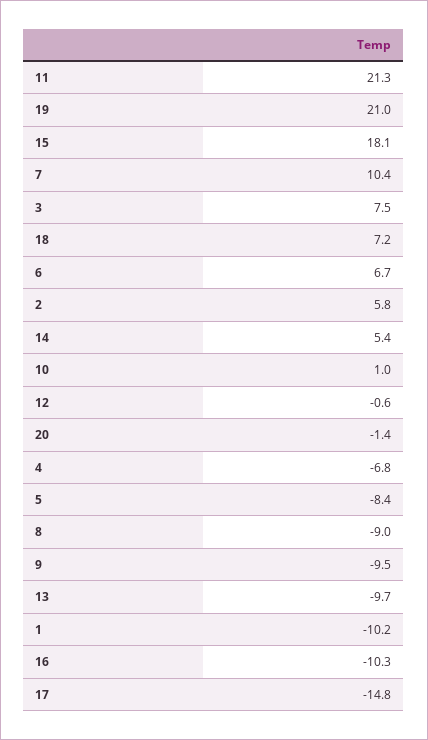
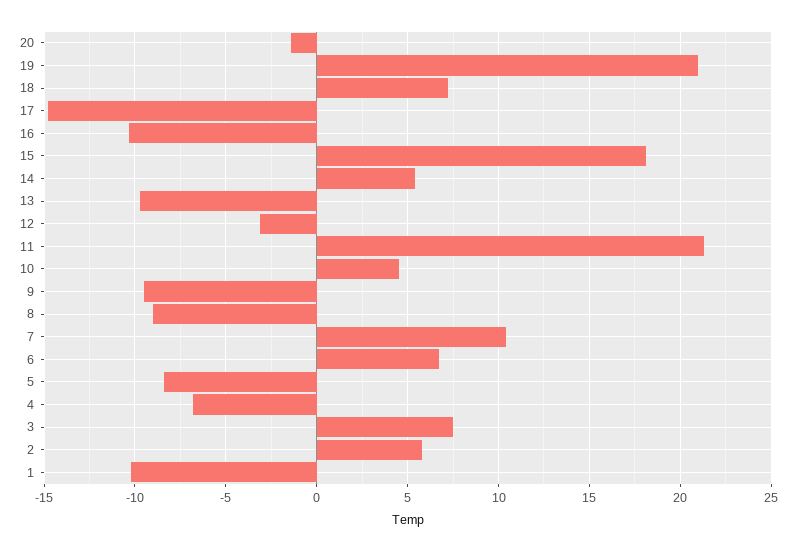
10: 1 -> 4.5
12: -0.6 -> -3

